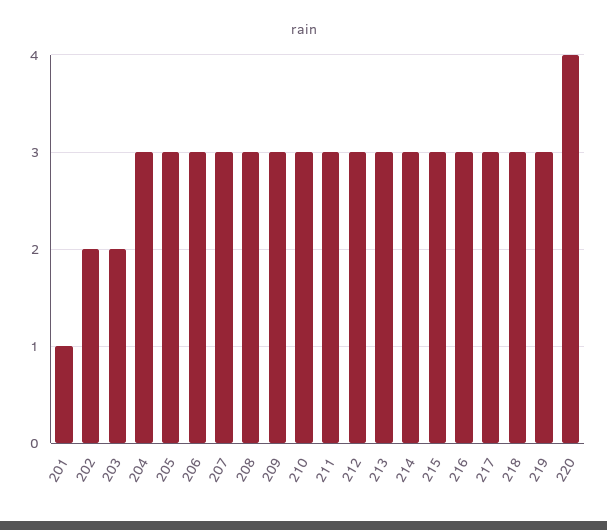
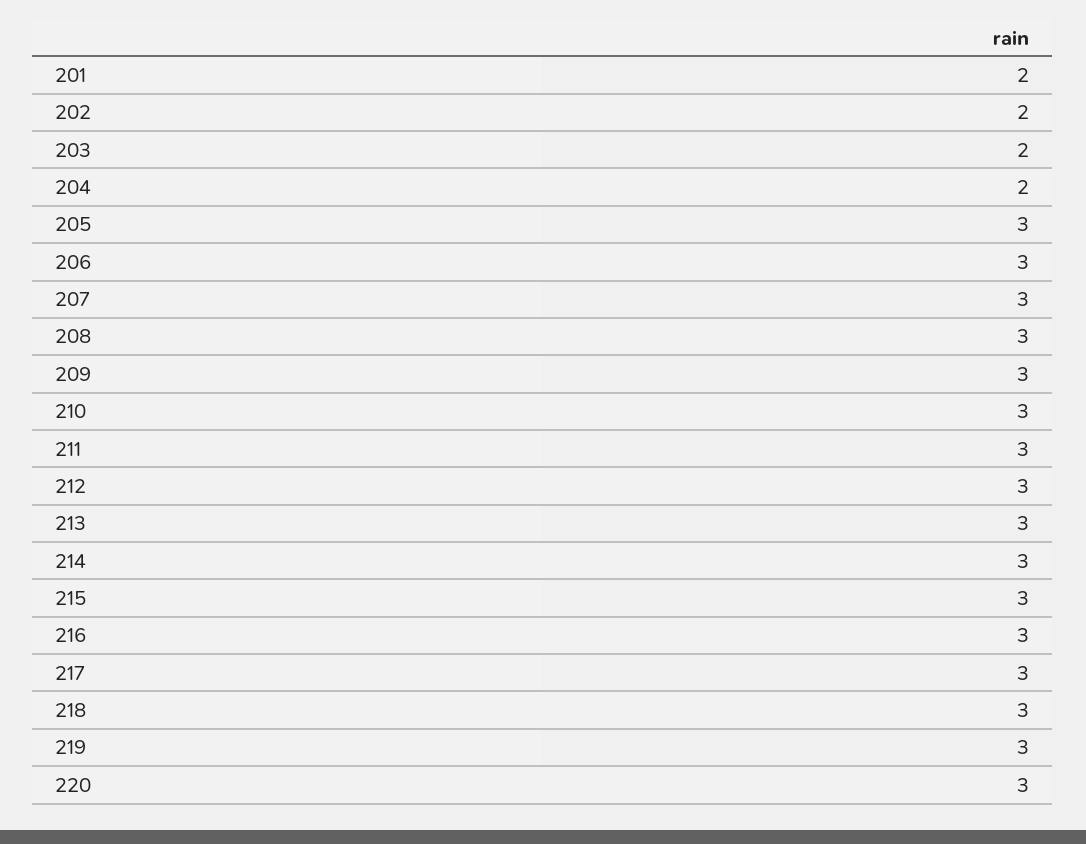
201: 1 -> 2
204: 3 -> 2
220: 4 -> 3

